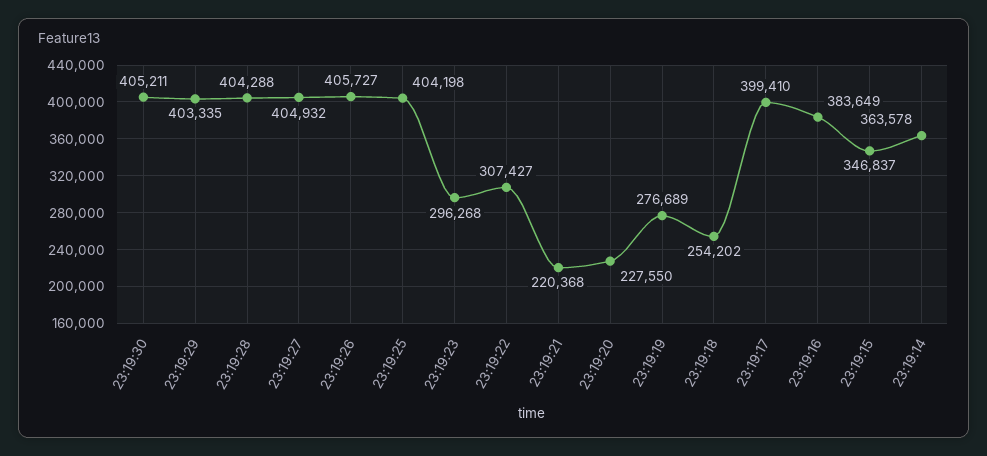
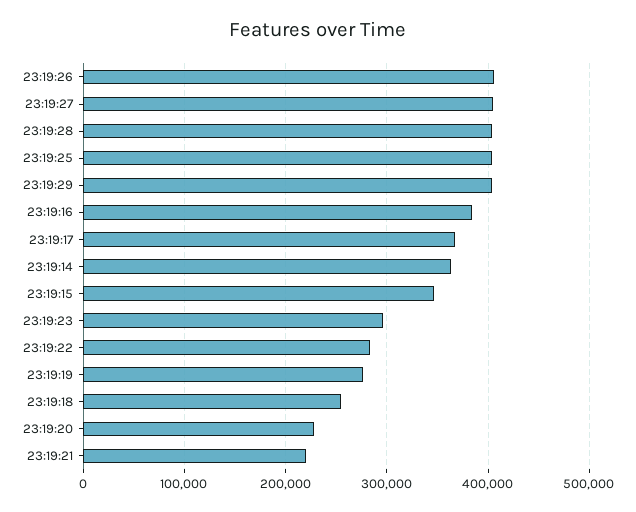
23:19:30: 405211 -> none
23:19:22: 307427 -> 280000
23:19:17: 399410 -> 370000

